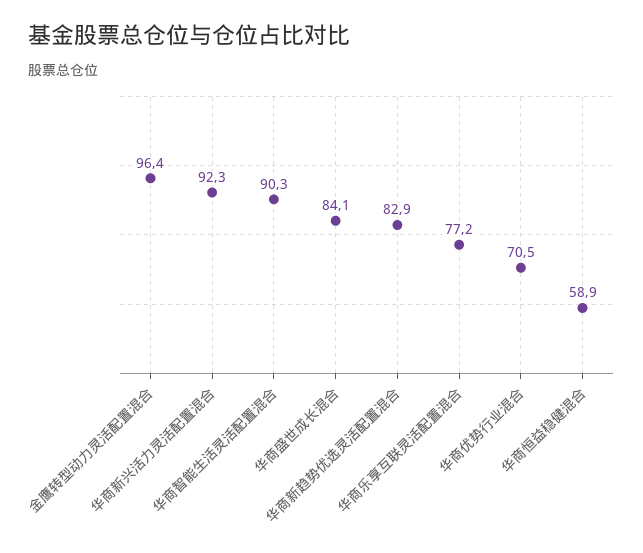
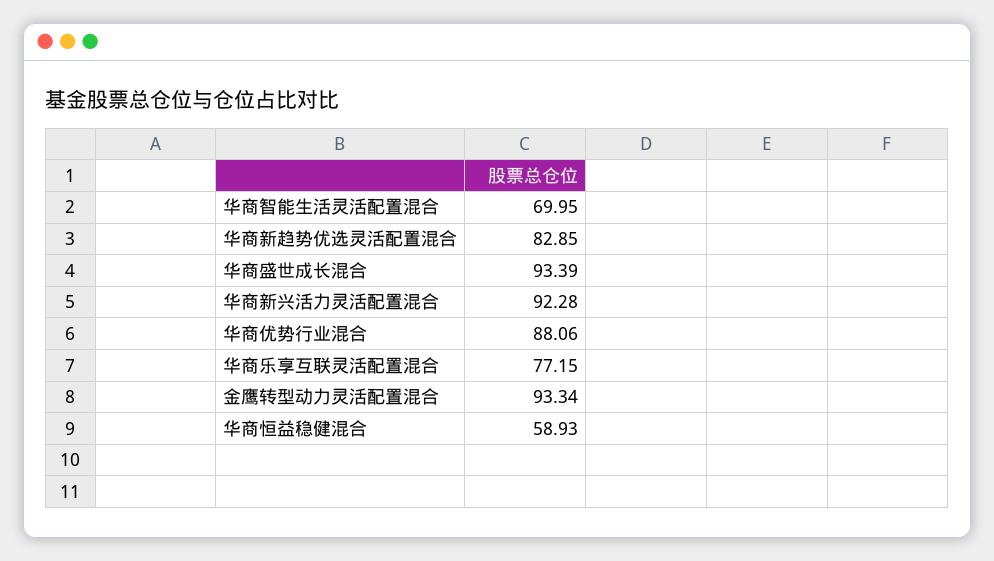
金鹰转型动力灵活配置混合: 96.4 -> 93.34
华商智能生活灵活配置混合: 90.3 -> 69.95
华商盛世成长混合: 84.1 -> 93.39
华商优势行业混合: 70.5 -> 88.06

